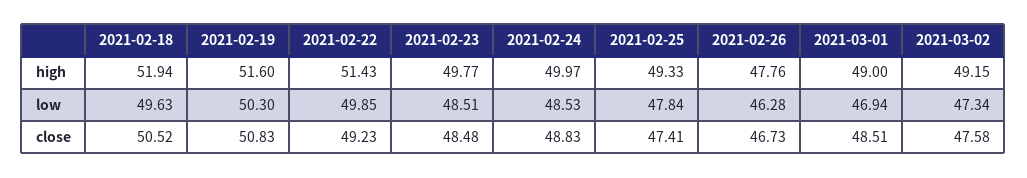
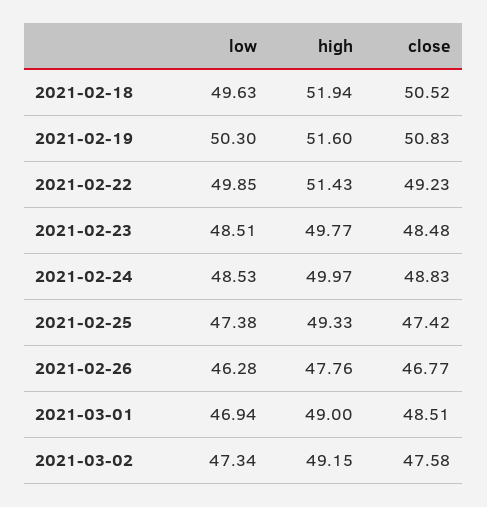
2021-02-25, low: 47.84 -> 47.38
2021-02-25, close: 47.41 -> 47.42
2021-02-26, close: 46.73 -> 46.77

